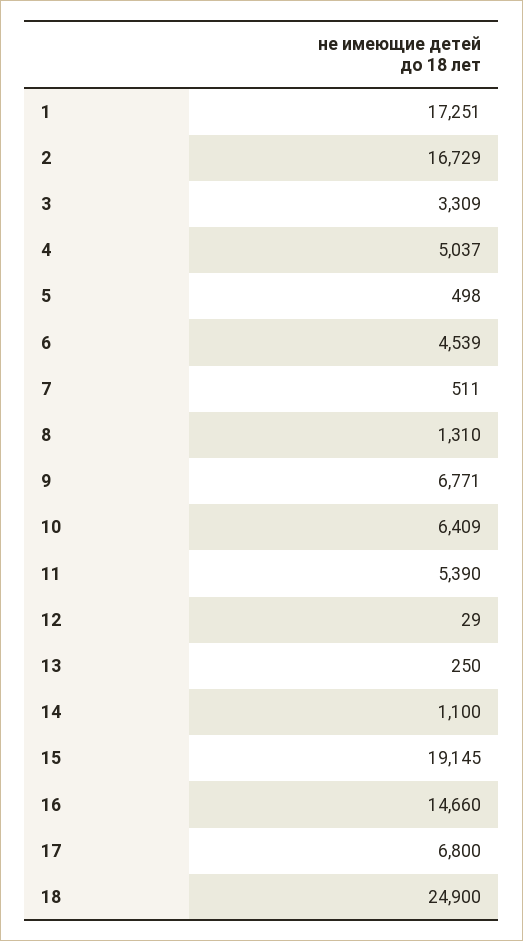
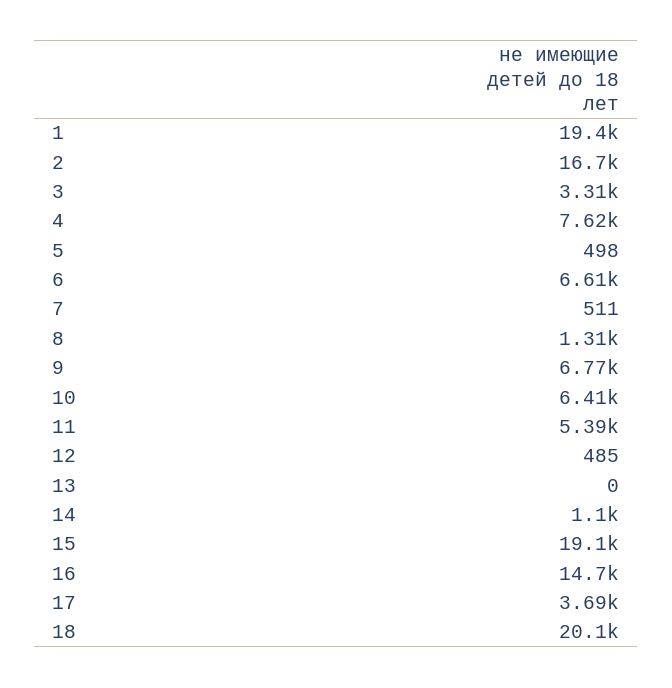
1: 17251 -> 19400
4: 5037 -> 7620
6: 4539 -> 6610
12: 29 -> 485
13: 250 -> 0
17: 6800 -> 3690
18: 24900 -> 20100

